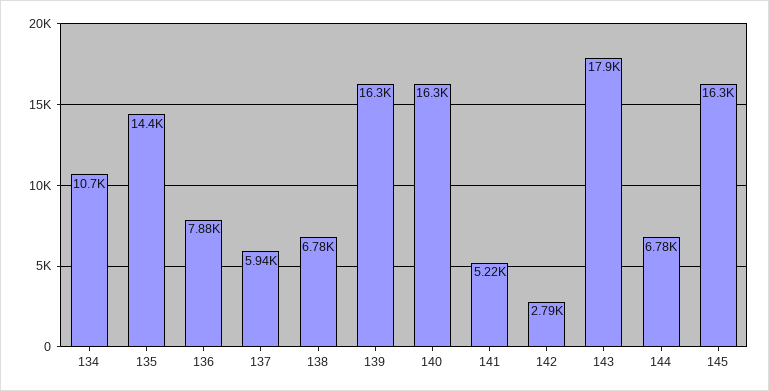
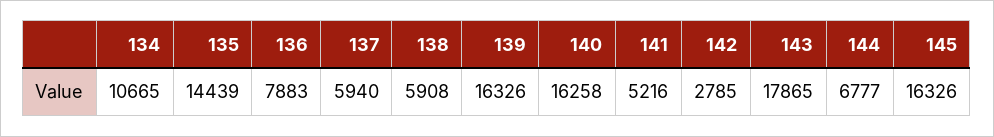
138: 6780 -> 5908

